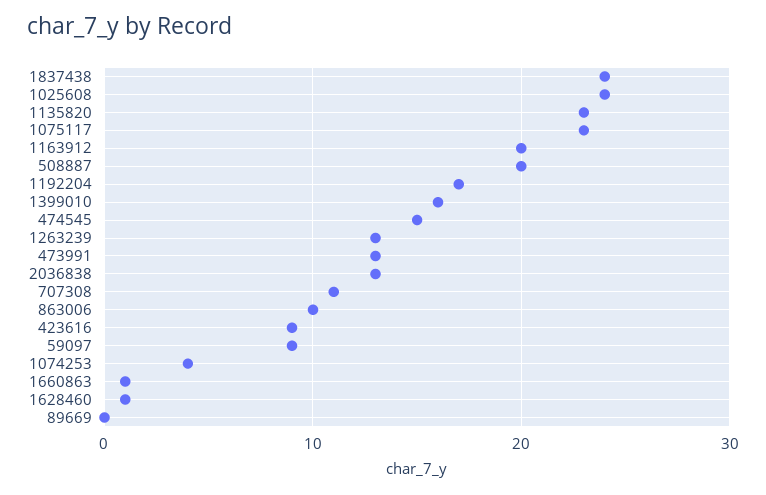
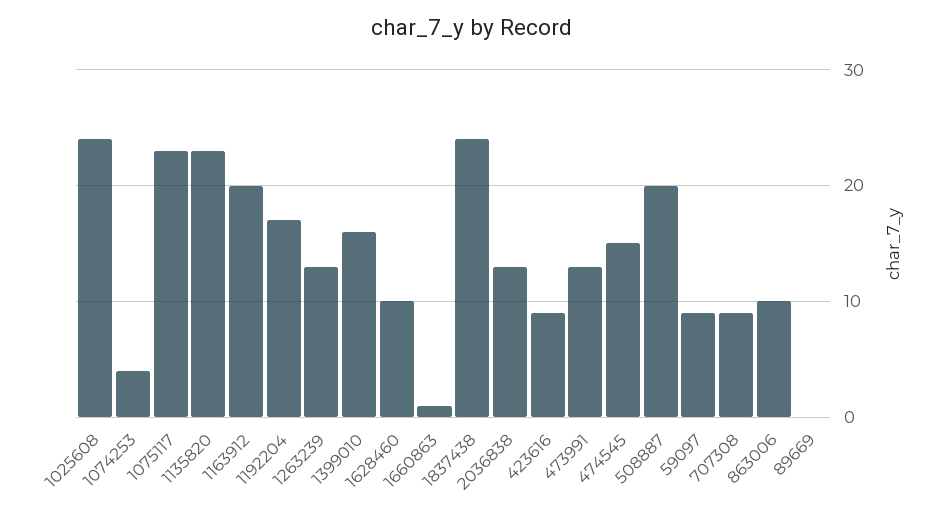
707308: 11 -> 9
1628460: 1 -> 10

